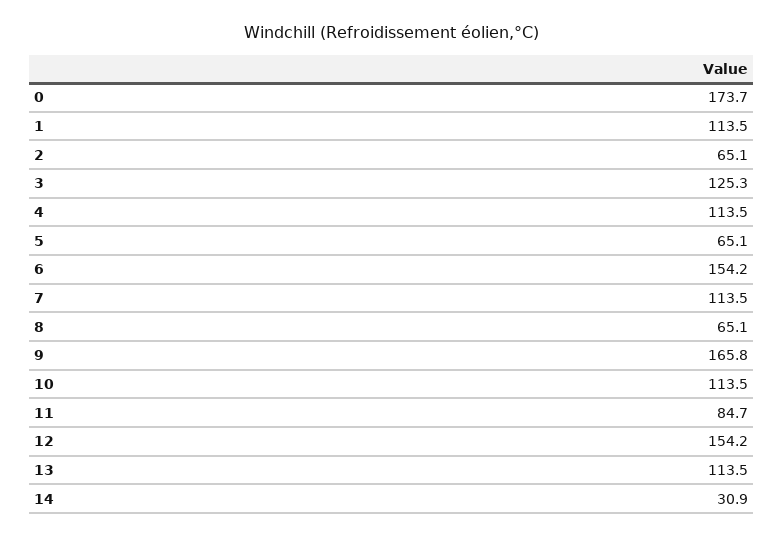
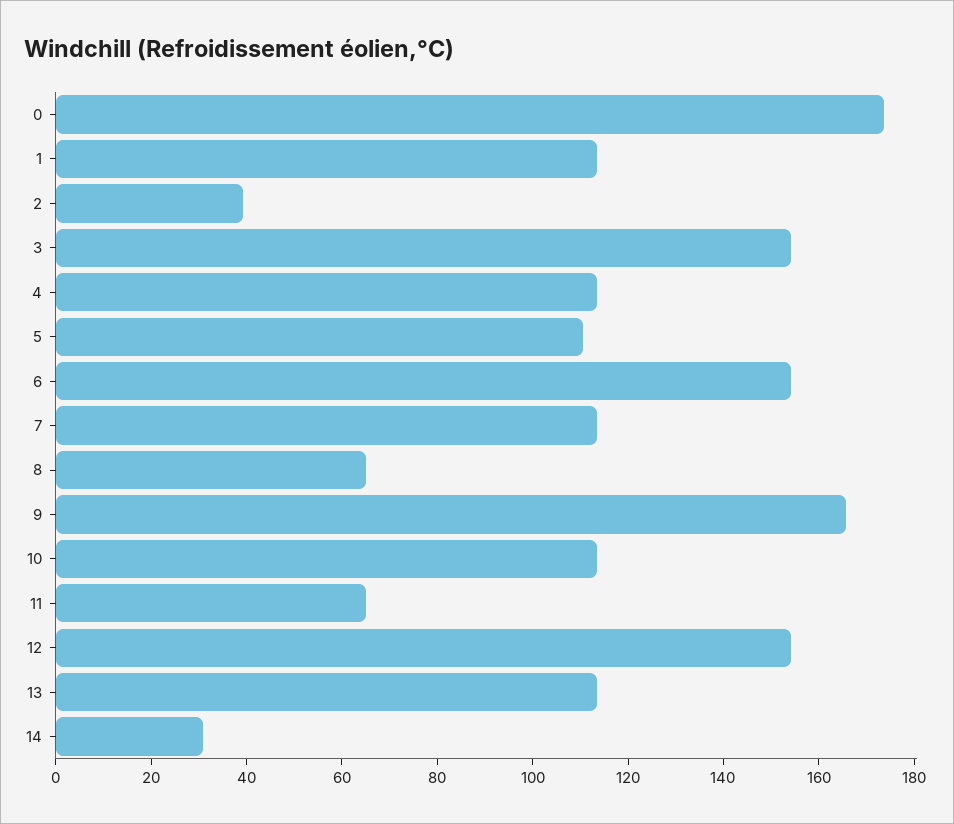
2: 65.1 -> 40
3: 125.3 -> 155
5: 65.1 -> 110
11: 84.7 -> 65

